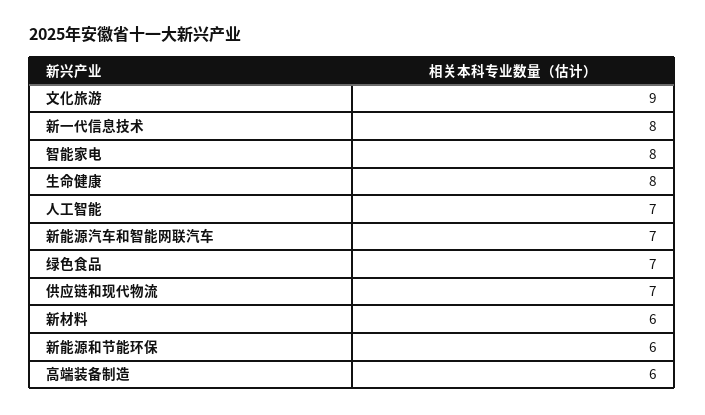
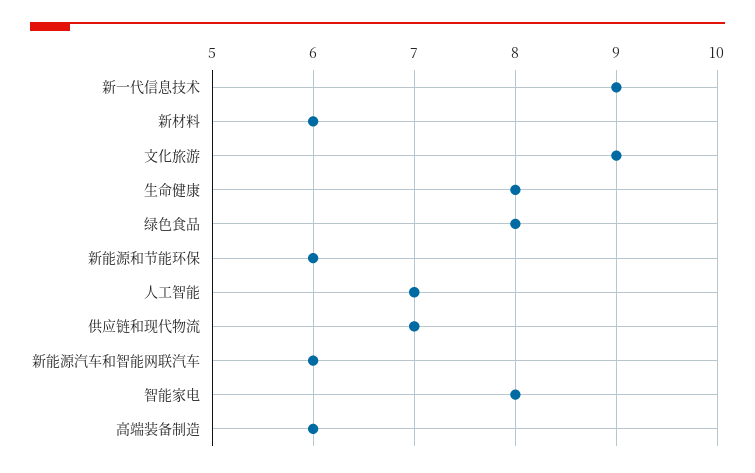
新一代信息技术: 8 -> 9
新能源汽车和智能网联汽车: 7 -> 6
绿色食品: 7 -> 8

